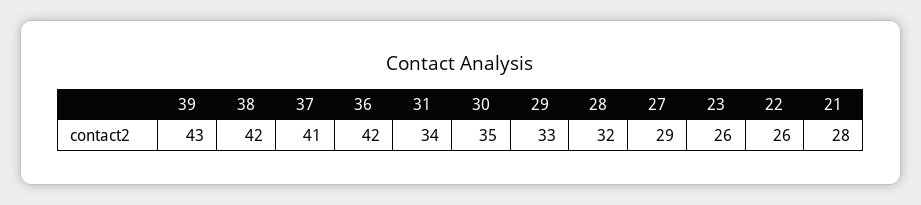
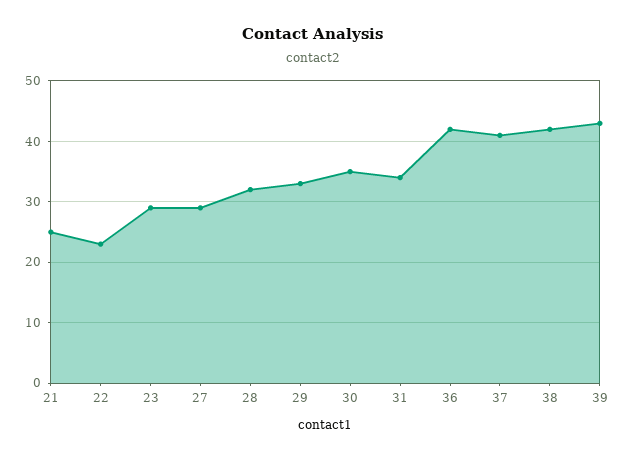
23: 26 -> 29
22: 26 -> 23
21: 28 -> 25

